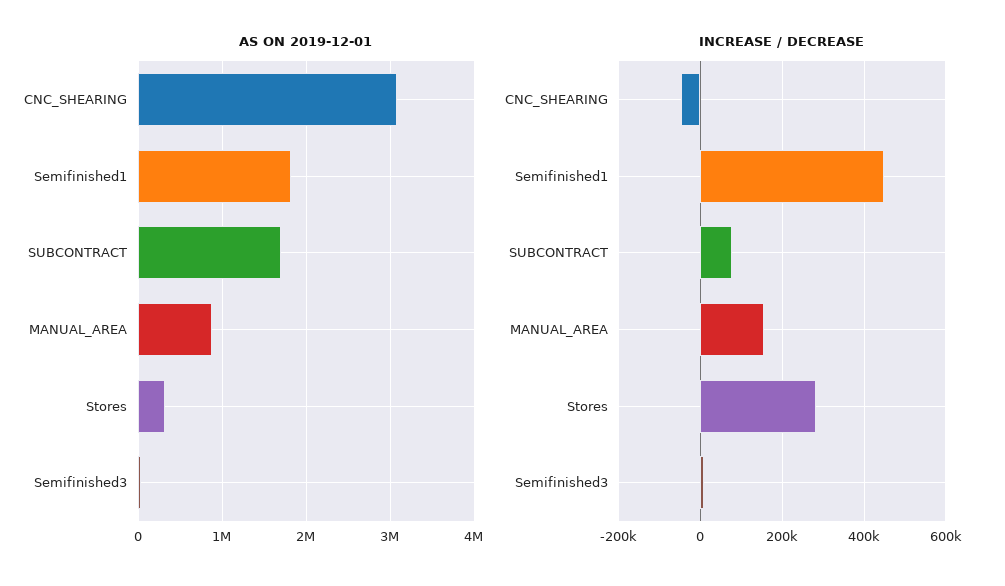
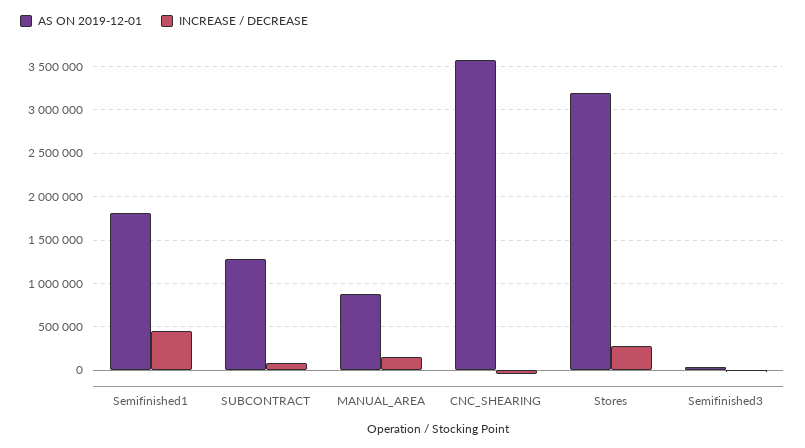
AS ON 2019-12-01, CNC_SHEARING: 3100000 -> 3600000
AS ON 2019-12-01, SUBCONTRACT: 1700000 -> 1300000
AS ON 2019-12-01, Stores: 300000 -> 3200000

